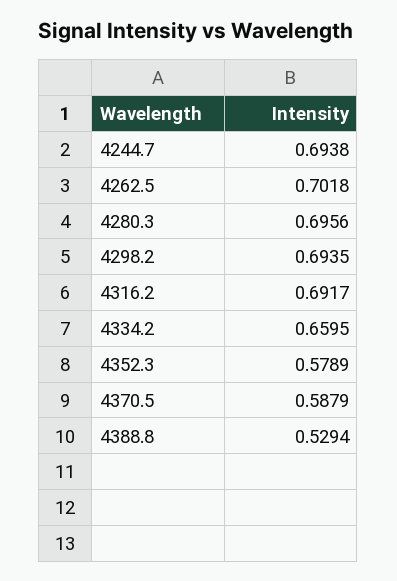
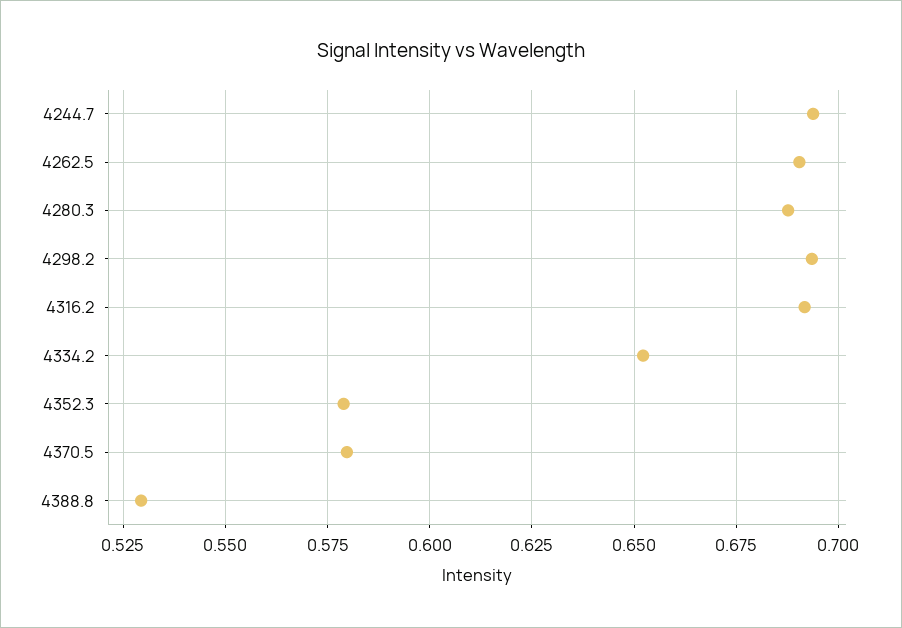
4262.5: 0.7018 -> 0.69
4280.3: 0.6956 -> 0.6875
4334.2: 0.6595 -> 0.6525
4370.5: 0.5879 -> 0.58

